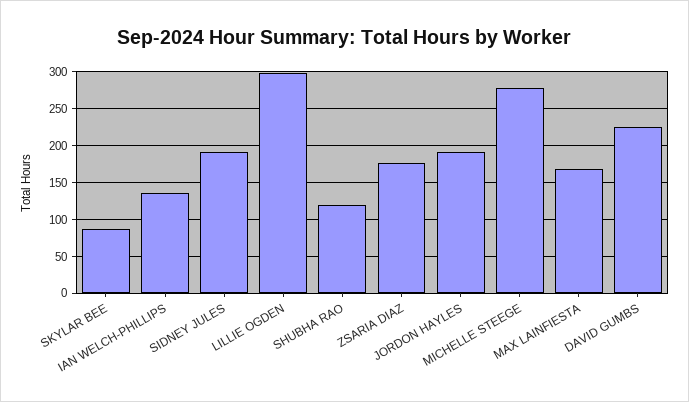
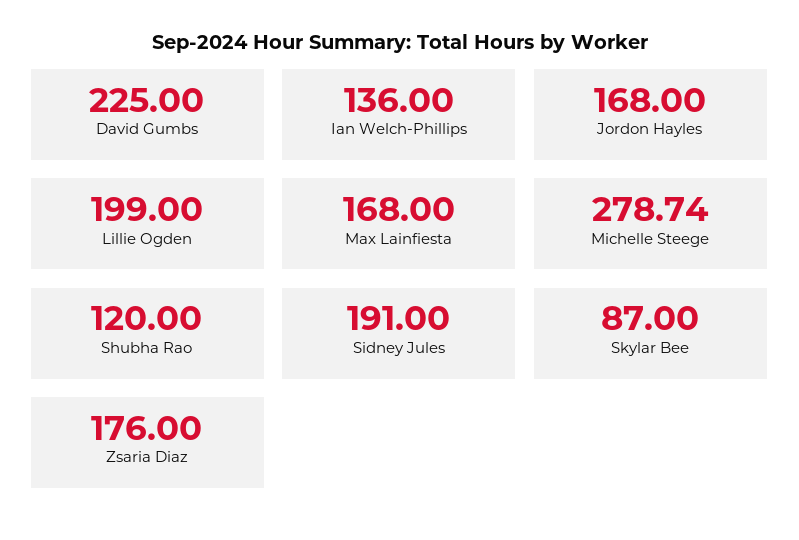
LILLIE OGDEN: 300 -> 199
JORDON HAYLES: 190 -> 168

